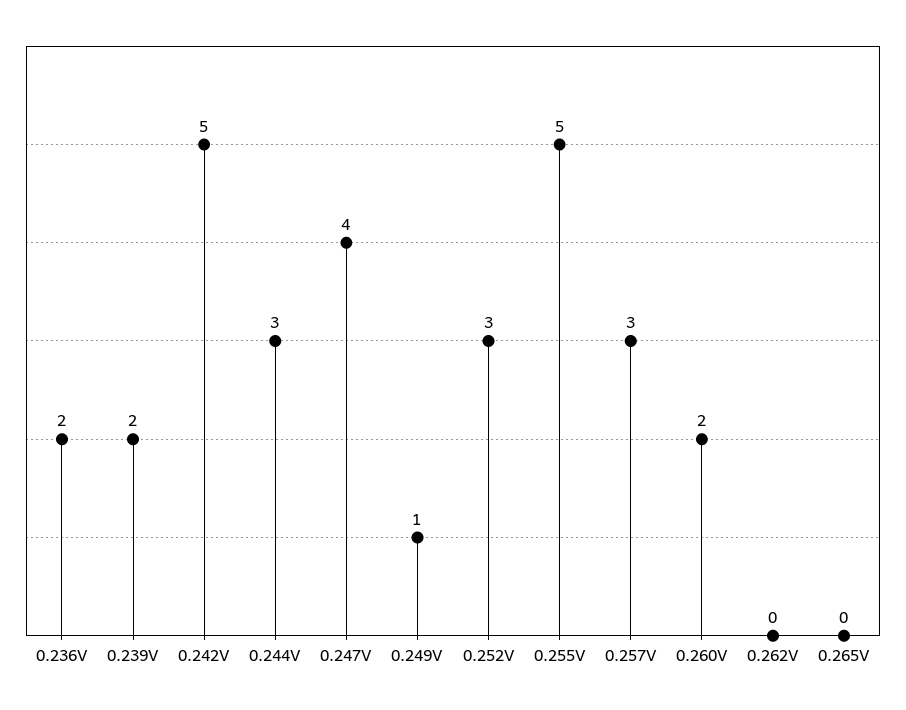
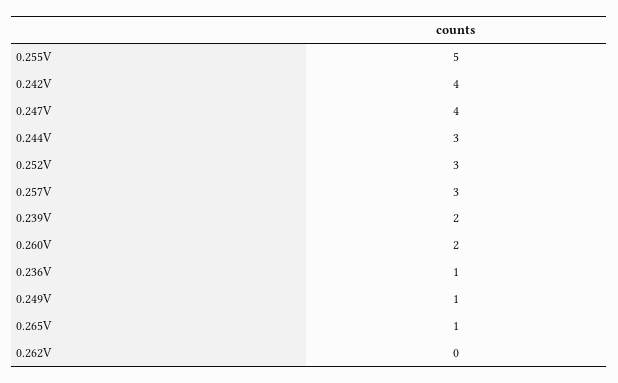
0.236V: 2 -> 1
0.242V: 5 -> 4
0.265V: 0 -> 1

